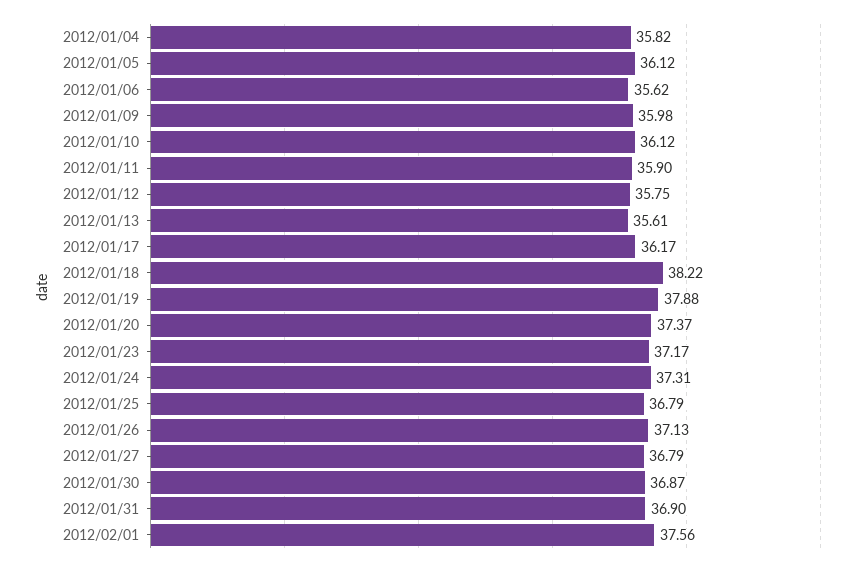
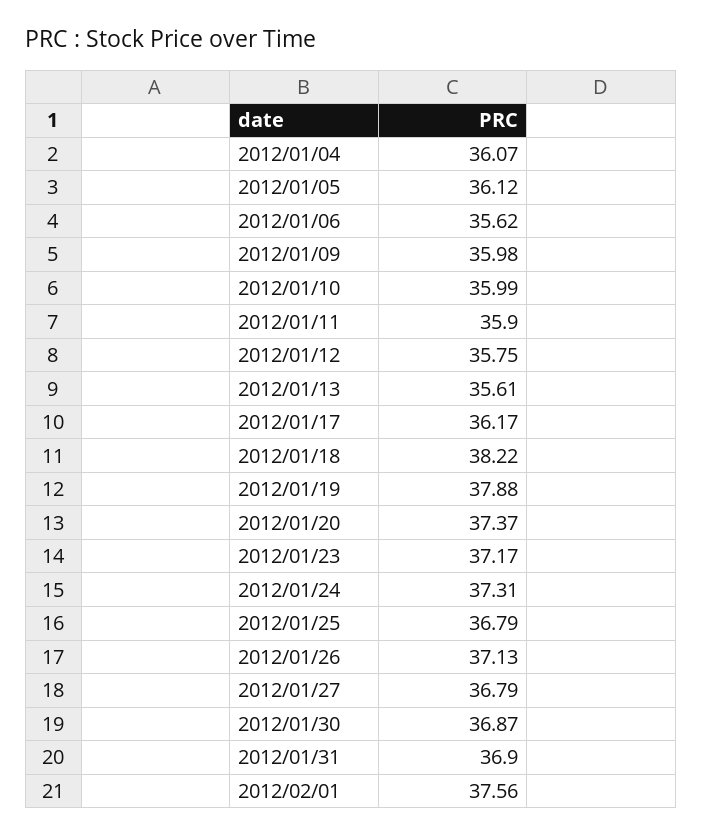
2012/01/04: 35.82 -> 36.07
2012/01/10: 36.12 -> 35.99

